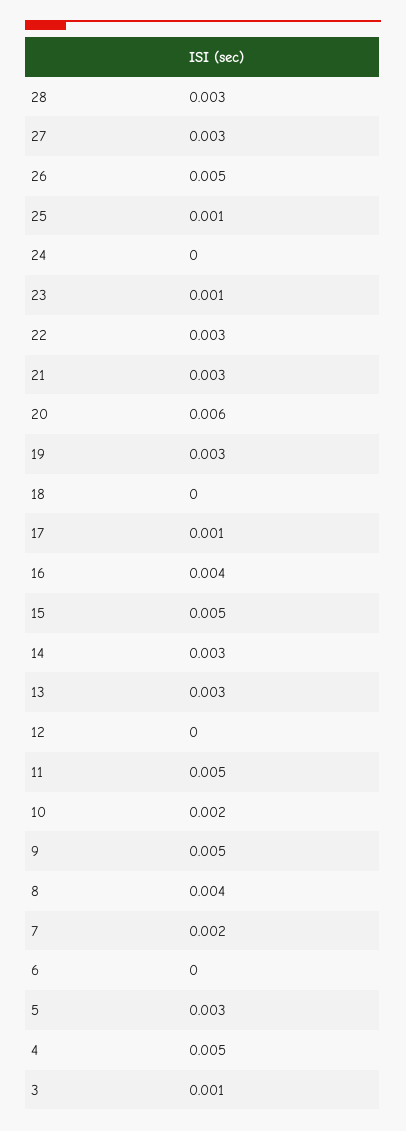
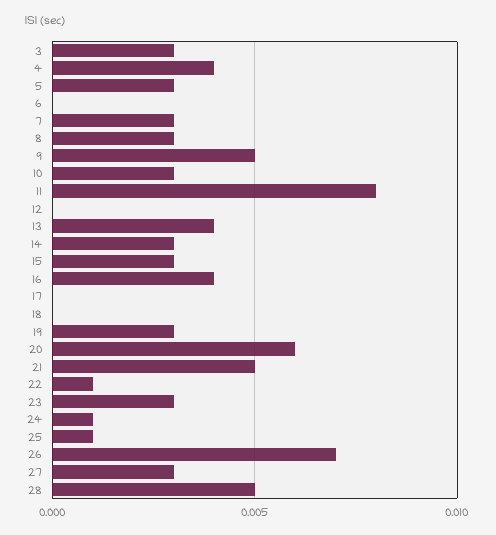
28: 0.003 -> 0.005
26: 0.005 -> 0.007
24: 0 -> 0.001
23: 0.001 -> 0.003
22: 0.003 -> 0.001
21: 0.003 -> 0.005
17: 0.001 -> 0
15: 0.005 -> 0.003
13: 0.003 -> 0.004
11: 0.005 -> 0.008
10: 0.002 -> 0.003
8: 0.004 -> 0.003
7: 0.002 -> 0.003
4: 0.005 -> 0.004
3: 0.001 -> 0.003

